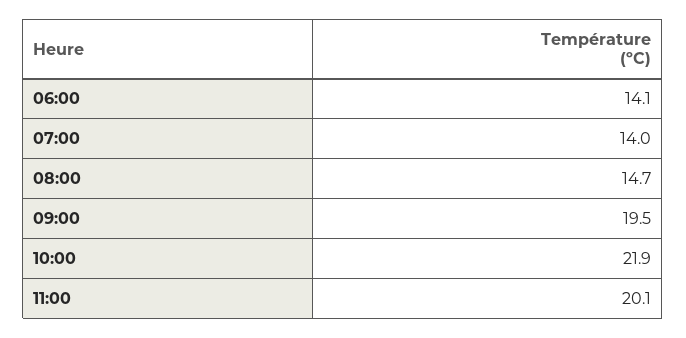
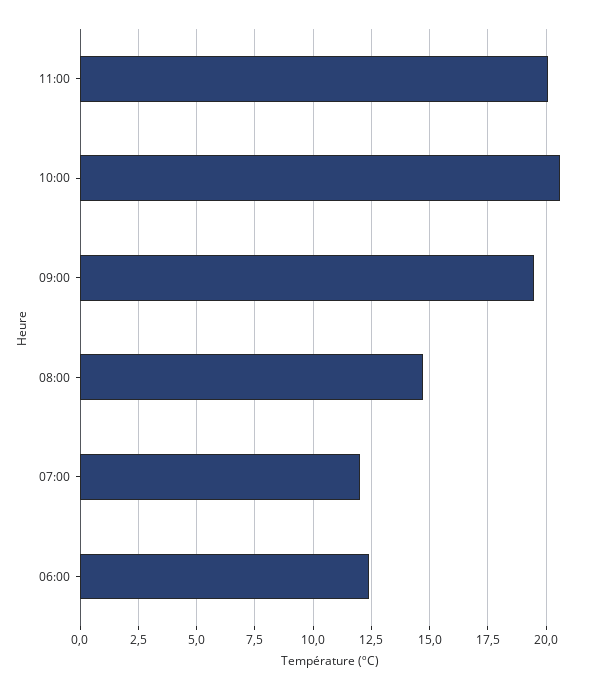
06:00: 14.1 -> 12.5
07:00: 14 -> 12
10:00: 21.9 -> 20.5

